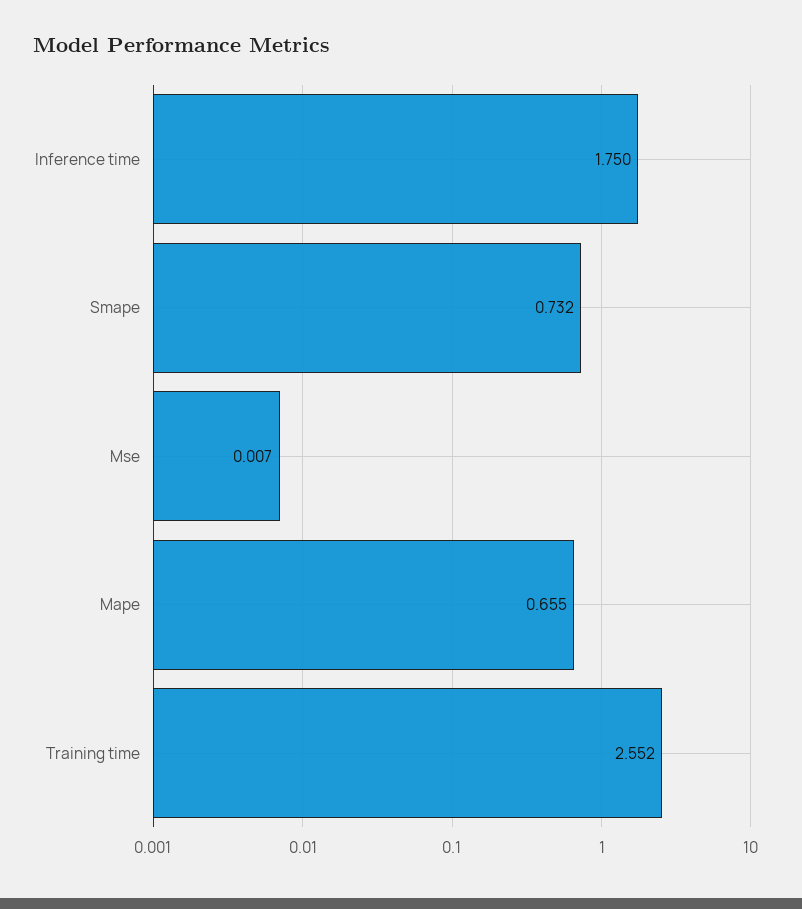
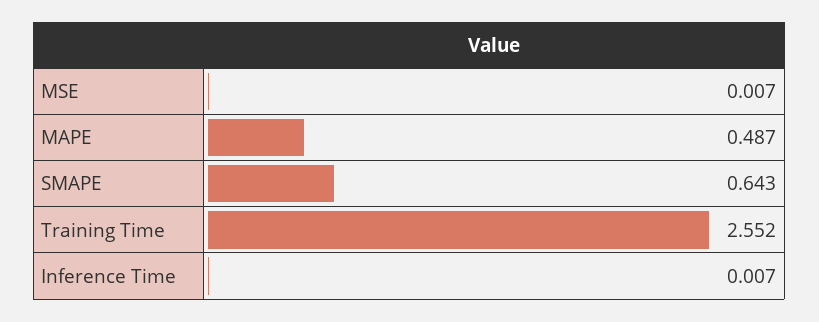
Inference time: 1.75 -> 0.007
Smape: 0.732 -> 0.643
Mape: 0.655 -> 0.487

